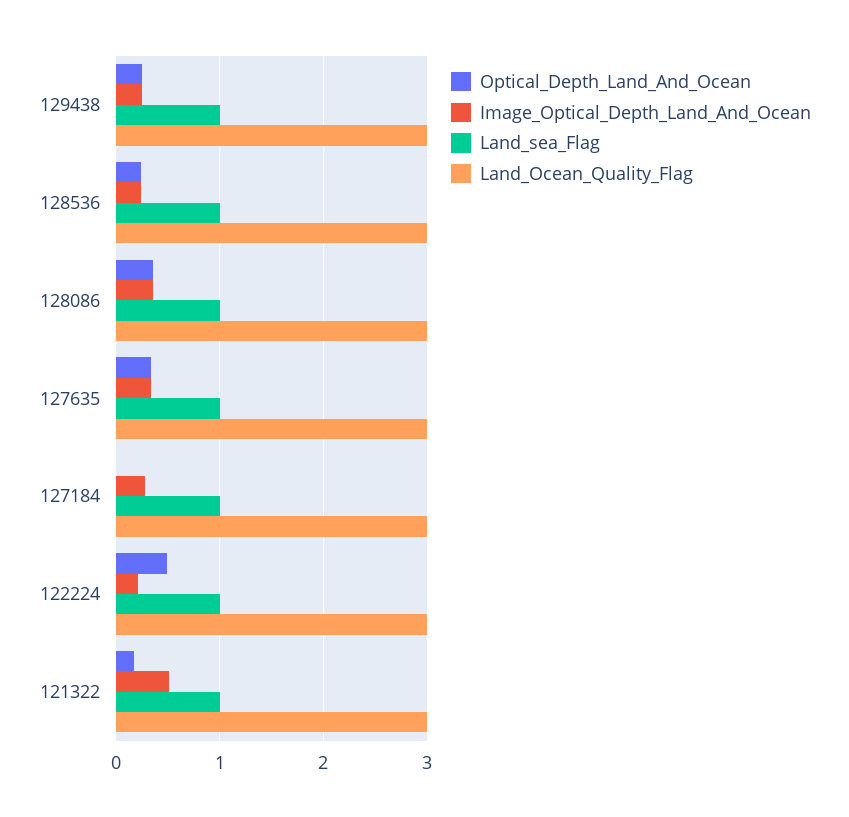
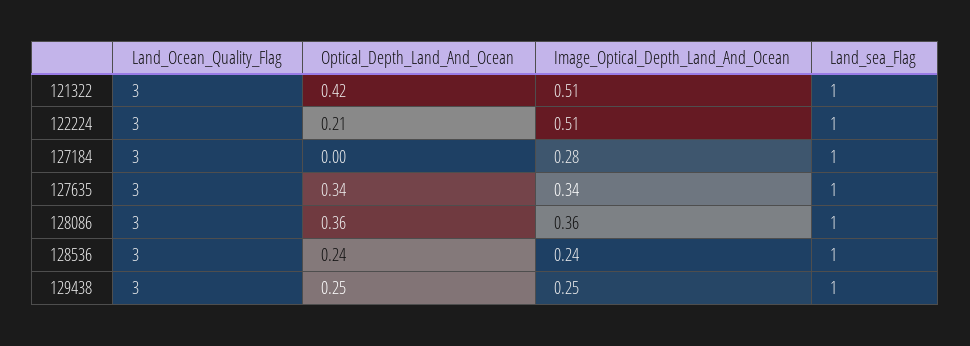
Optical_Depth_Land_And_Ocean, 122224: 0.5 -> 0.21
Image_Optical_Depth_Land_And_Ocean, 122224: 0.2 -> 0.51
Optical_Depth_Land_And_Ocean, 121322: 0.2 -> 0.42

